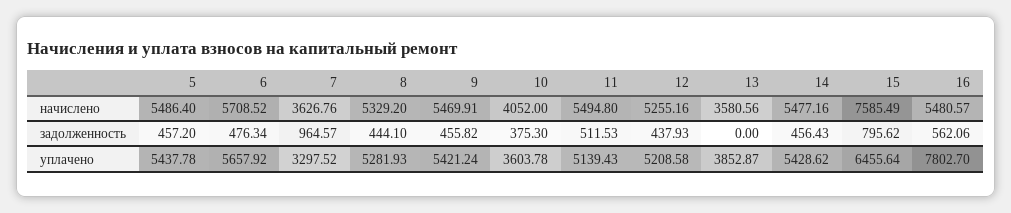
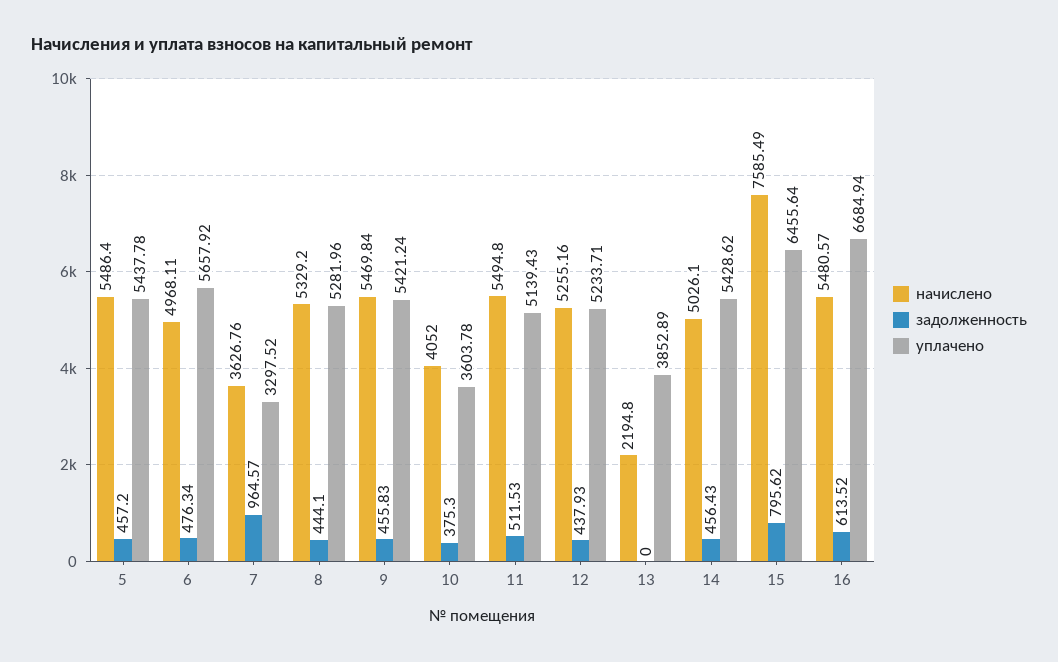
начислено, 6: 5708.52 -> 4968.11
начислено, 9: 5469.91 -> 5469.84
начислено, 13: 3580.56 -> 2194.8
начислено, 14: 5477.16 -> 5026.1
задолженность, 9: 455.82 -> 455.83
задолженность, 16: 562.06 -> 613.52
уплачено, 8: 5281.93 -> 5281.96
уплачено, 12: 5208.58 -> 5233.71
уплачено, 13: 3852.87 -> 3852.89
уплачено, 16: 7802.7 -> 6684.94

